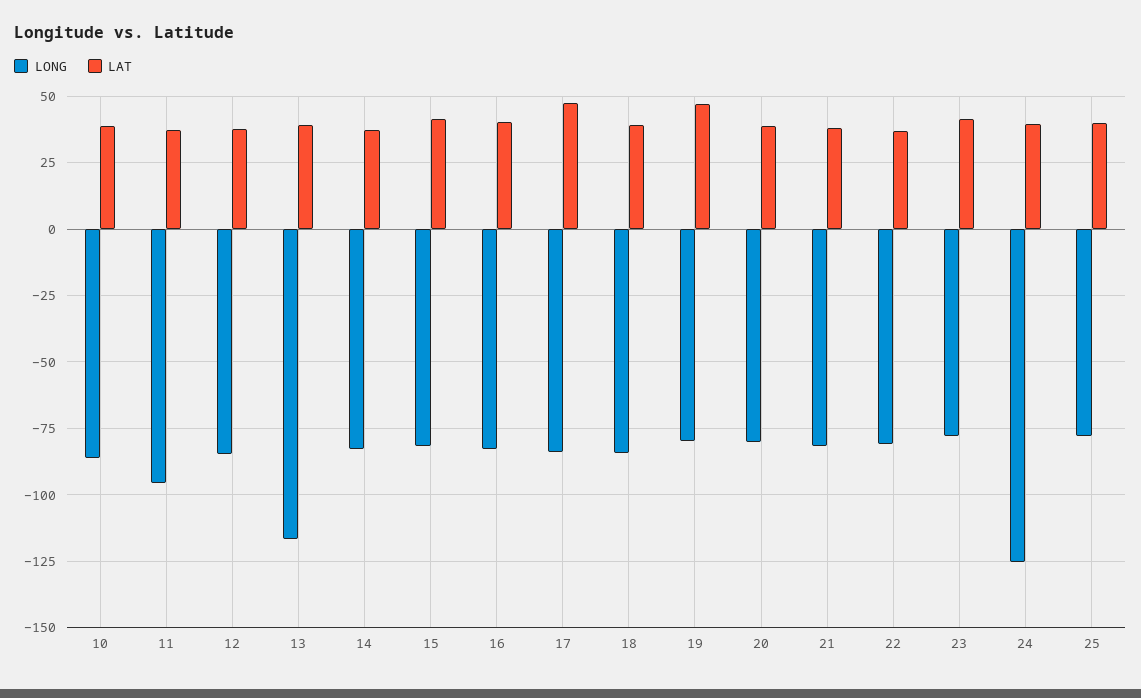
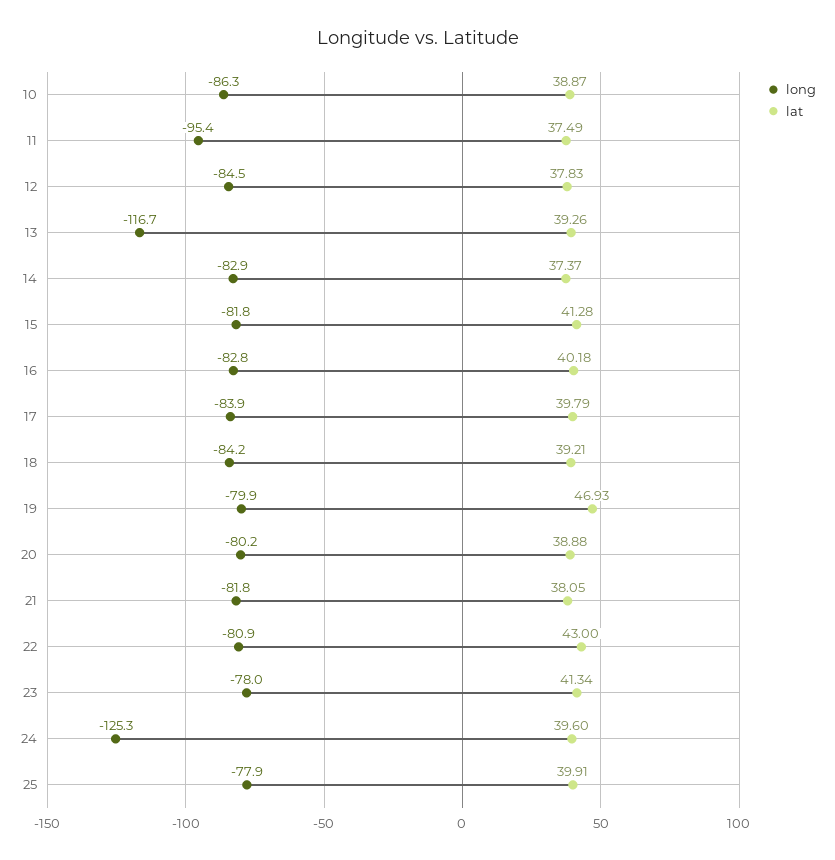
LAT, 17: 47.5 -> 39.79
LAT, 22: 37.5 -> 43

